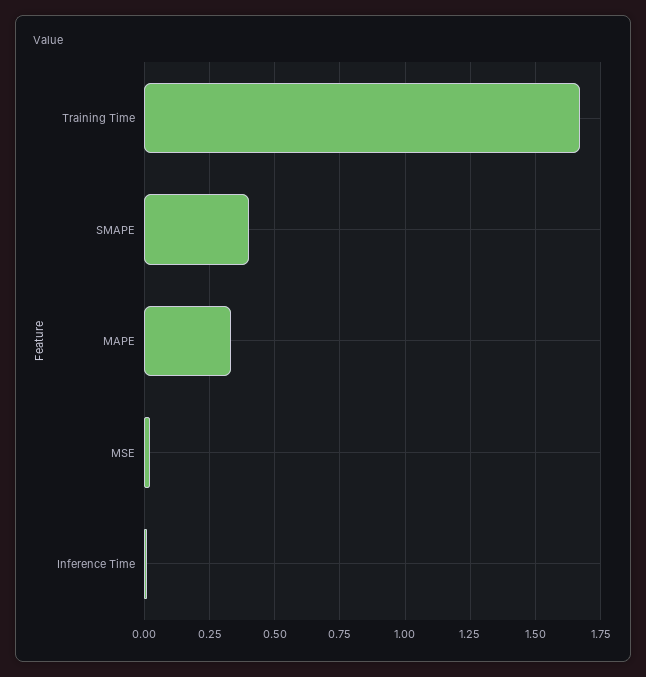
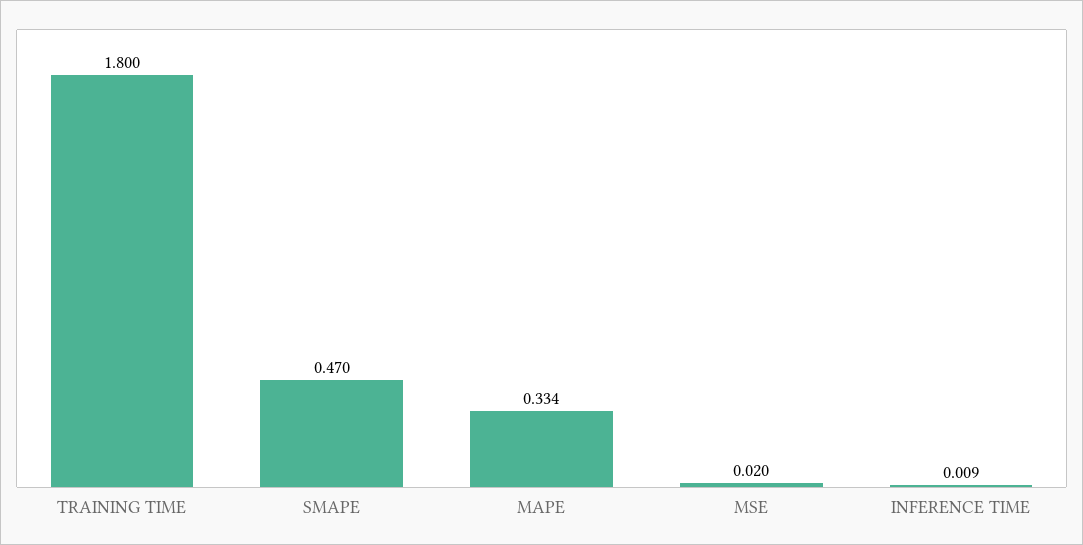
Training Time: 1.675 -> 1.8
SMAPE: 0.4 -> 0.47

